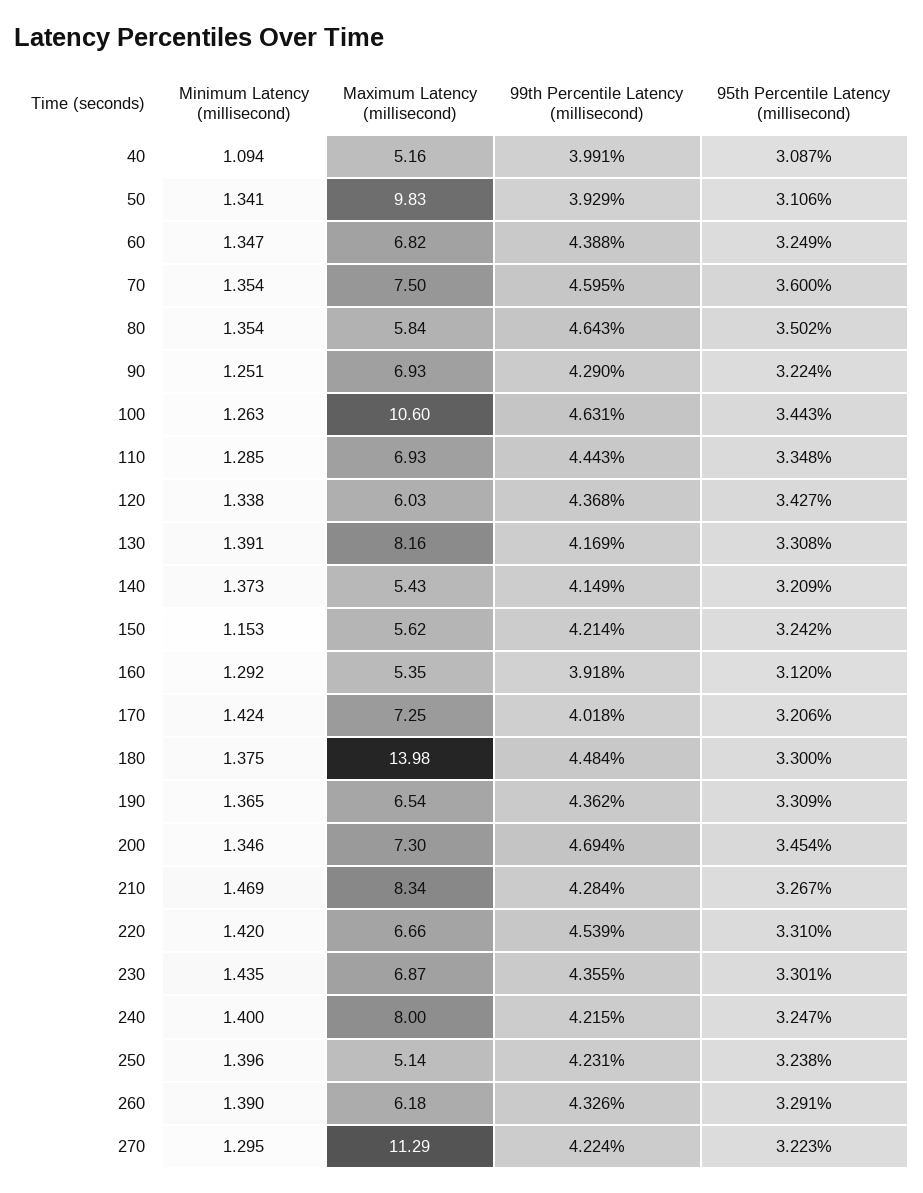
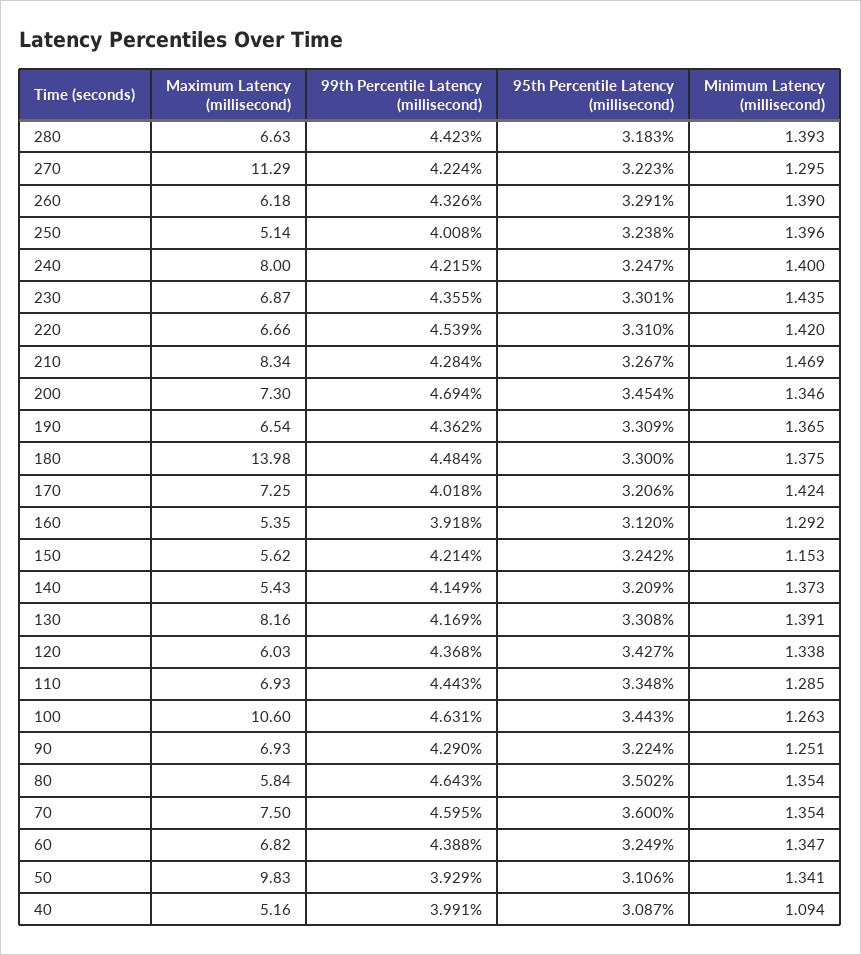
99th Percentile Latency (millisecond), 250: 4.231 -> 4.008
Maximum Latency (millisecond), 280: none -> 6.63
99th Percentile Latency (millisecond), 280: none -> 4.423
95th Percentile Latency (millisecond), 280: none -> 3.183
Minimum Latency (millisecond), 280: none -> 1.393

